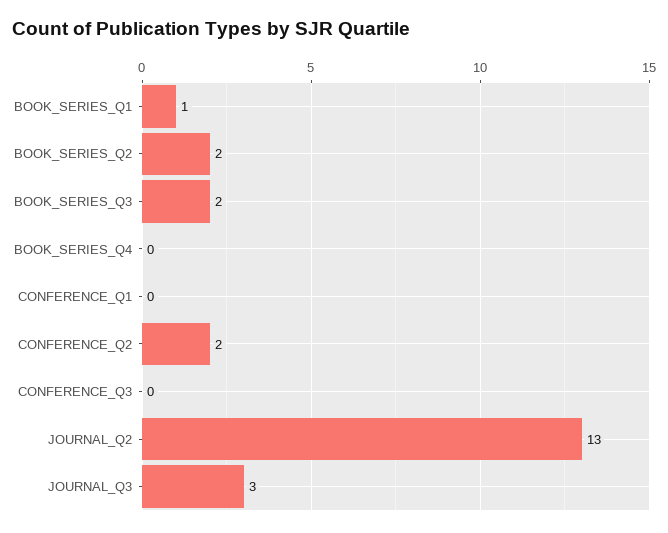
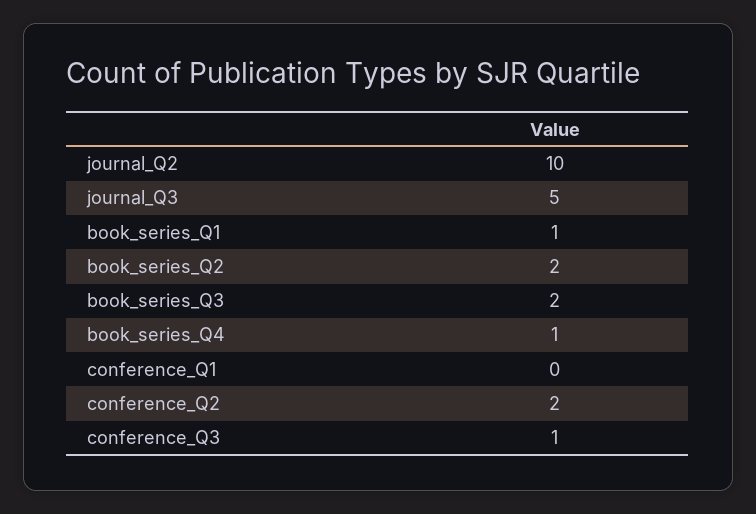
BOOK_SERIES_Q4: 0 -> 1
CONFERENCE_Q3: 0 -> 1
JOURNAL_Q2: 13 -> 10
JOURNAL_Q3: 3 -> 5

